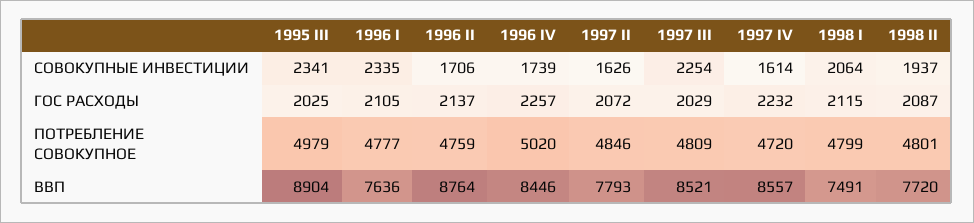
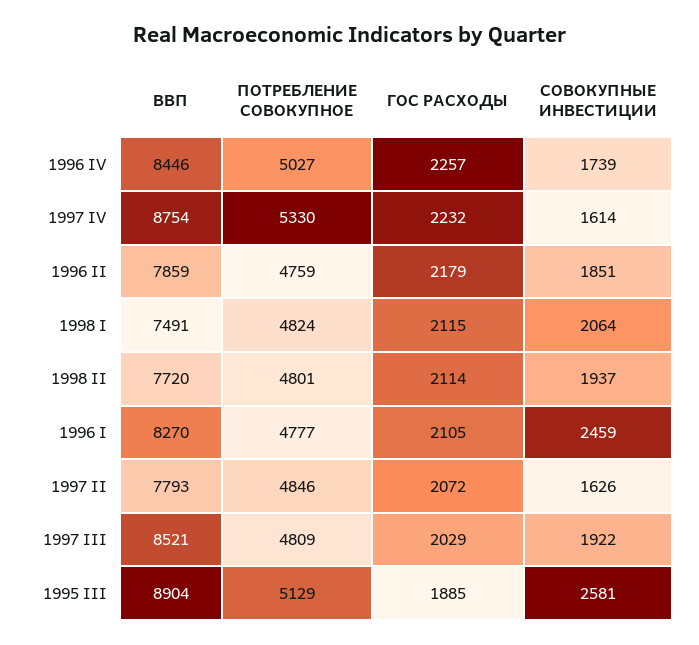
1995 III, СОВОКУПНЫЕ ИНВЕСТИЦИИ: 2341 -> 2581
1996 I, СОВОКУПНЫЕ ИНВЕСТИЦИИ: 2335 -> 2459
1996 II, СОВОКУПНЫЕ ИНВЕСТИЦИИ: 1706 -> 1851
1997 III, СОВОКУПНЫЕ ИНВЕСТИЦИИ: 2254 -> 1922
1995 III, ГОС РАСХОДЫ: 2025 -> 1885
1996 II, ГОС РАСХОДЫ: 2137 -> 2179
1998 II, ГОС РАСХОДЫ: 2087 -> 2114
1995 III, ПОТРЕБЛЕНИЕ СОВОКУПНОЕ: 4979 -> 5129
1996 IV, ПОТРЕБЛЕНИЕ СОВОКУПНОЕ: 5020 -> 5027
1997 IV, ПОТРЕБЛЕНИЕ СОВОКУПНОЕ: 4720 -> 5330
1998 I, ПОТРЕБЛЕНИЕ СОВОКУПНОЕ: 4799 -> 4824
1996 I, ВВП: 7636 -> 8270
1996 II, ВВП: 8764 -> 7859
1997 IV, ВВП: 8557 -> 8754

